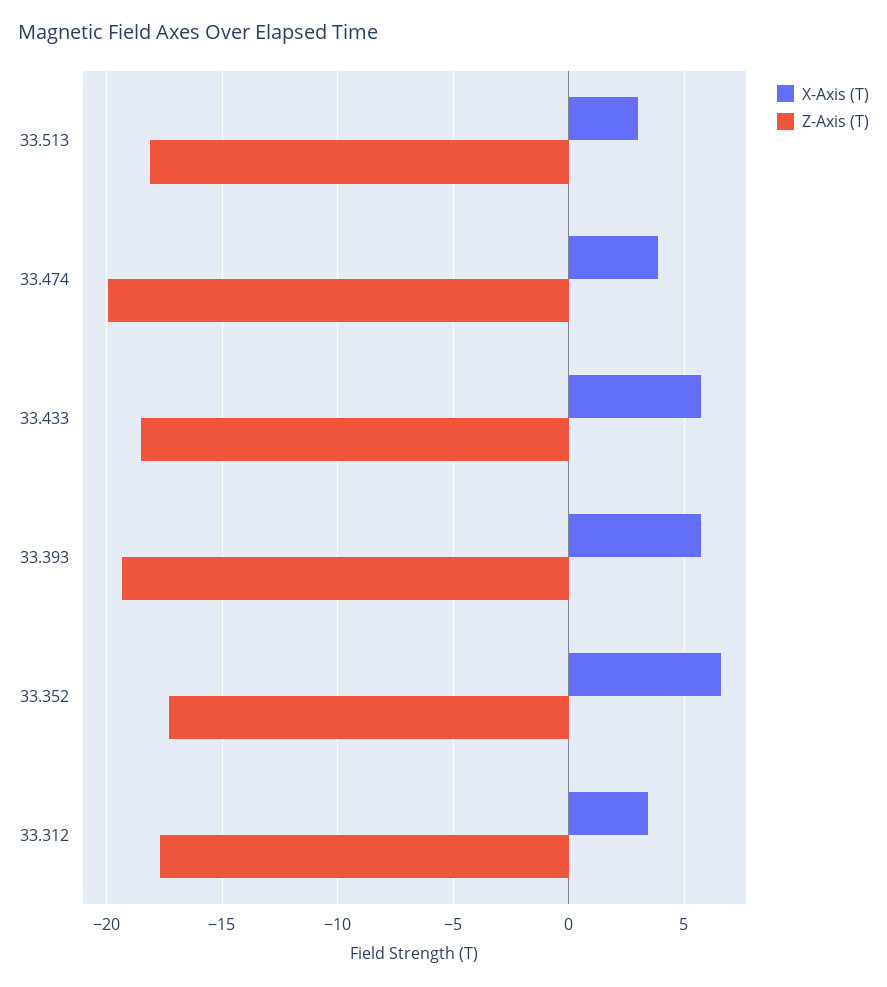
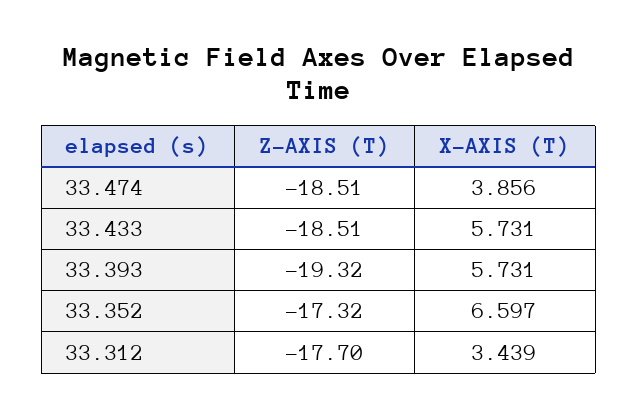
X-Axis (T), 33.513: 3 -> none
Z-Axis (T), 33.513: -18 -> none
Z-Axis (T), 33.474: -20 -> -18.51

